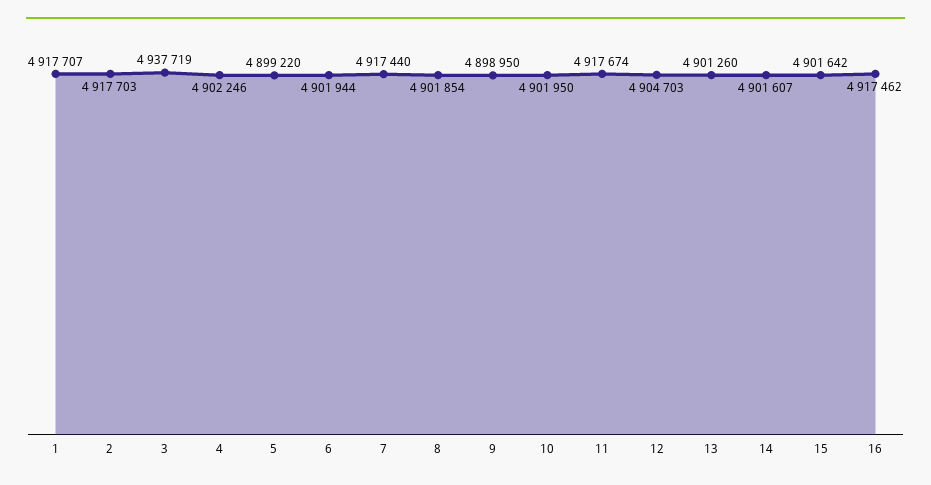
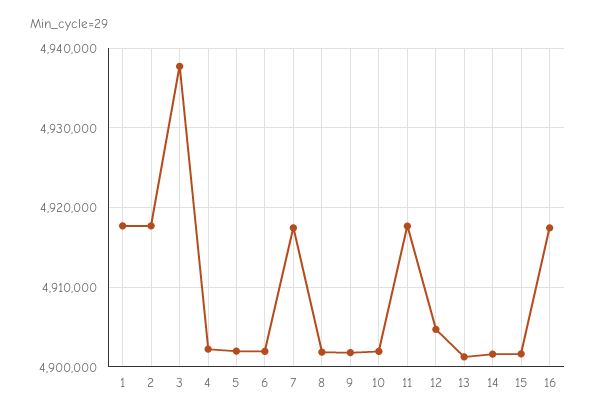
5: 4899220 -> 4902000
9: 4898950 -> 4902000

